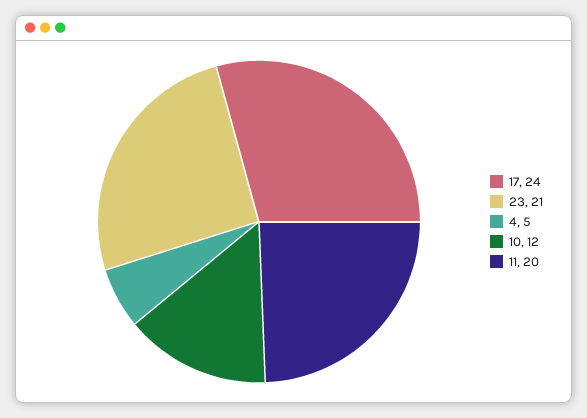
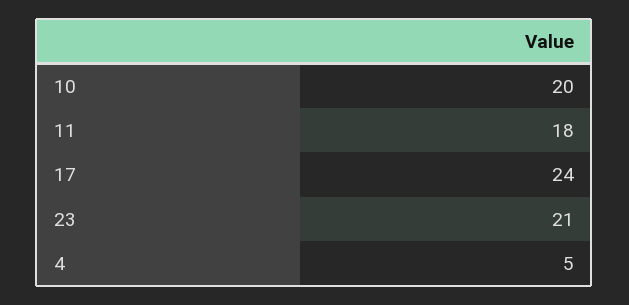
10: 12 -> 20
11: 20 -> 18

